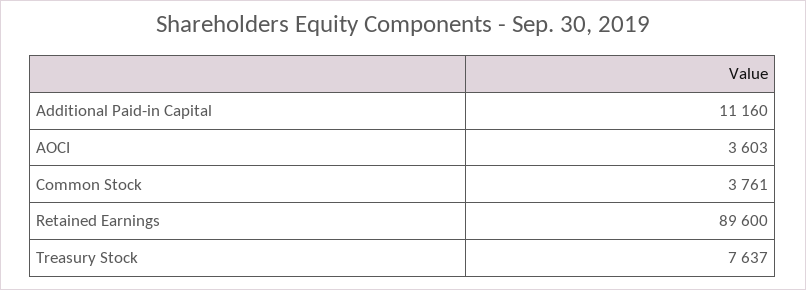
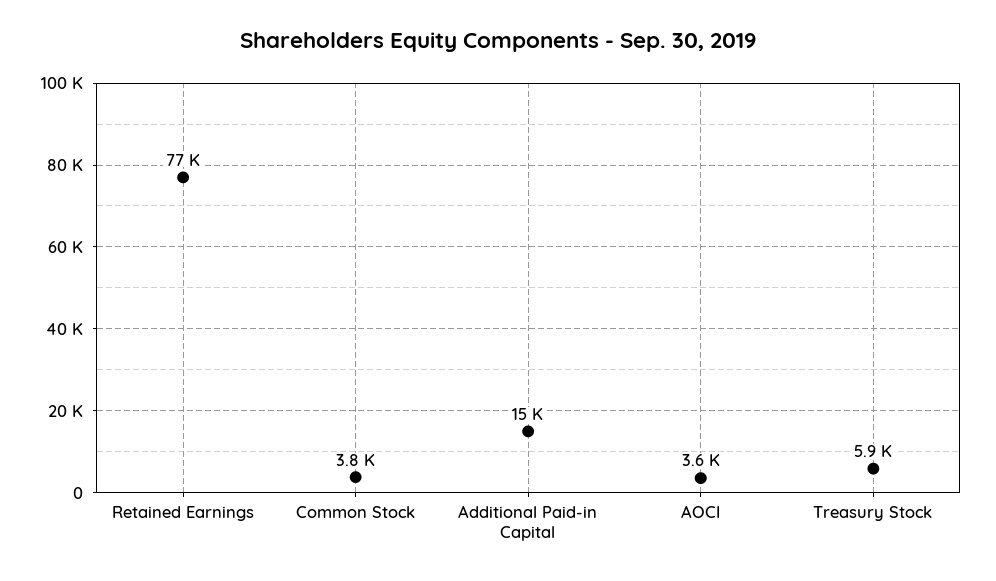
Additional Paid-in Capital: 11160 -> 15000
Retained Earnings: 89600 -> 77000
Treasury Stock: 7637 -> 5900

